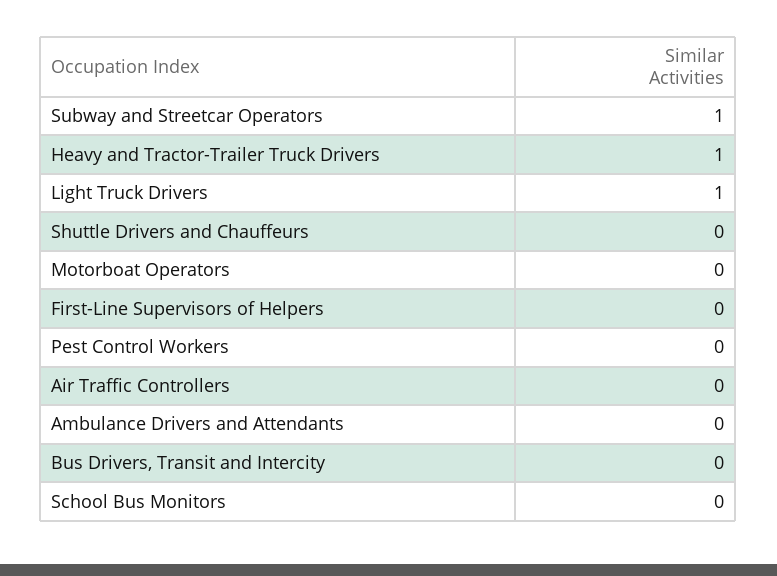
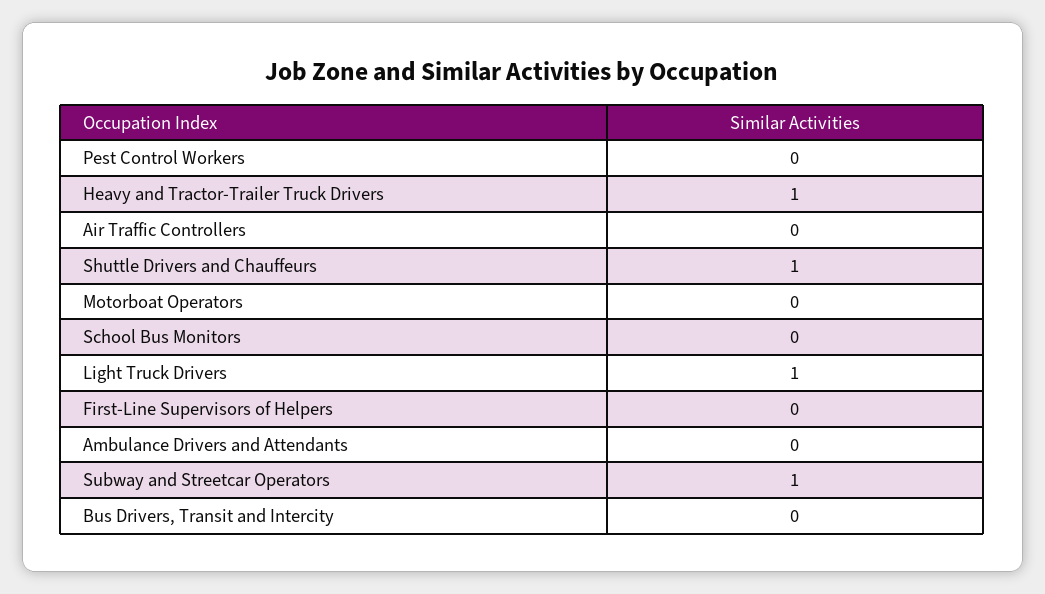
Shuttle Drivers and Chauffeurs: 0 -> 1

